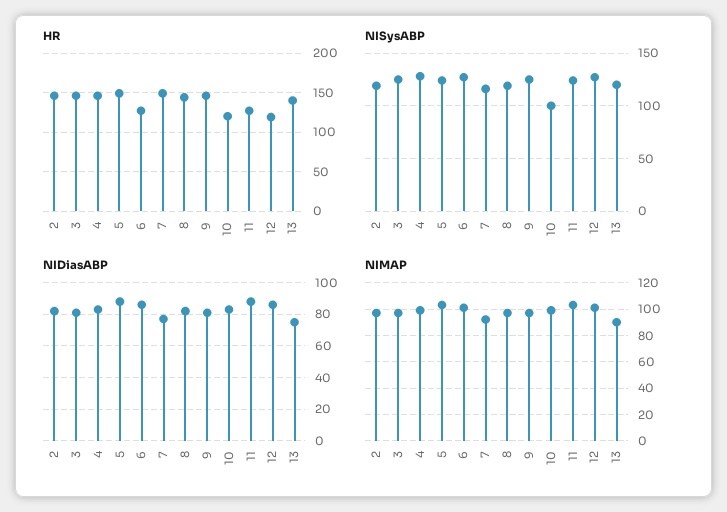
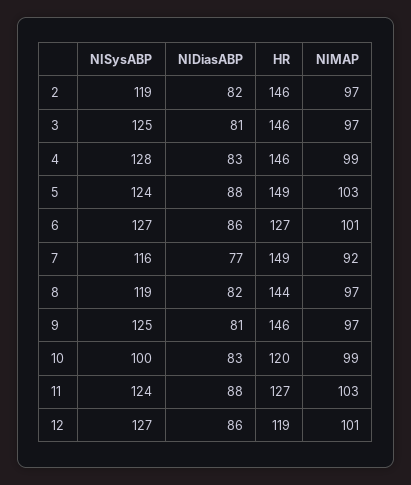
HR, 13: 140 -> none
NISysABP, 13: 120 -> none
NIDiasABP, 13: 75 -> none
NIMAP, 13: 90 -> none

